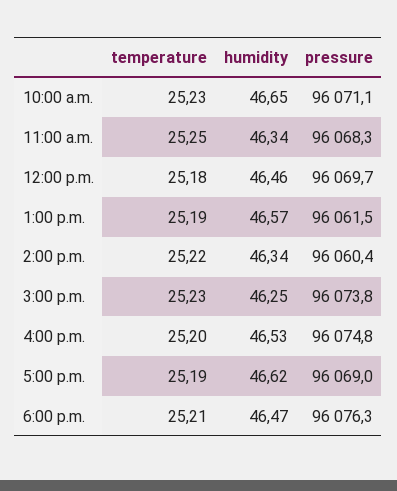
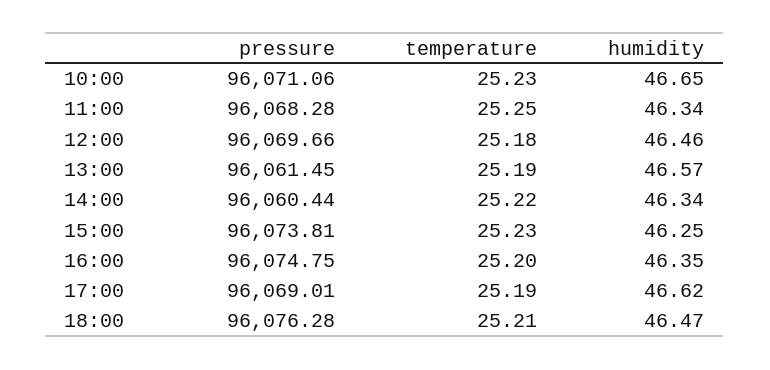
humidity, 4:00 p.m.: 46.53 -> 46.35

